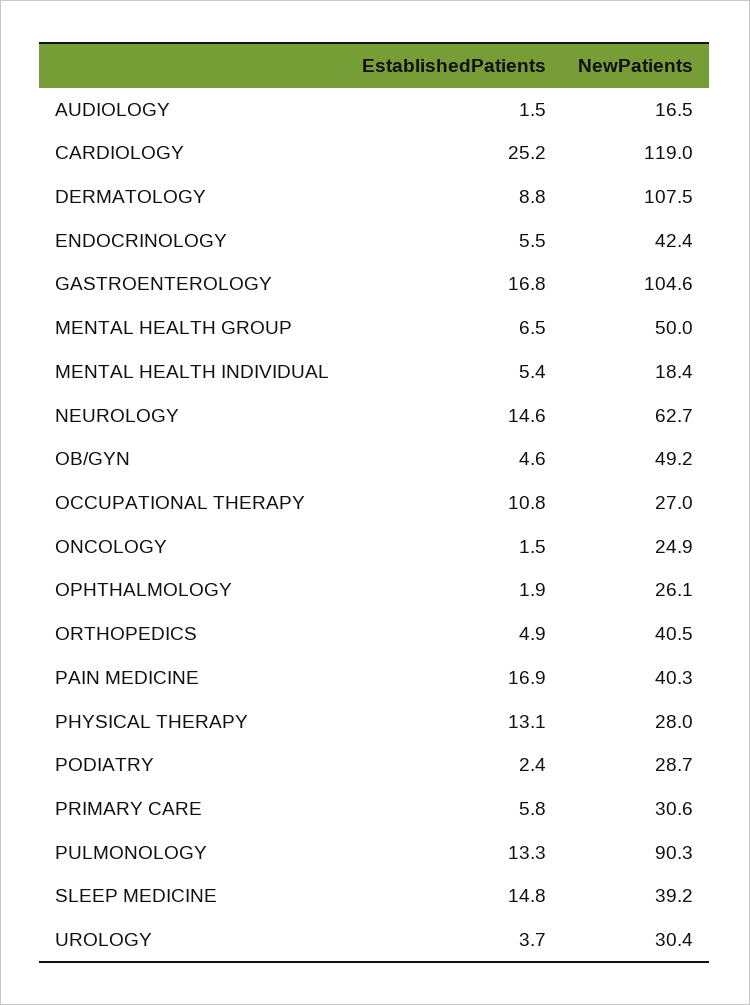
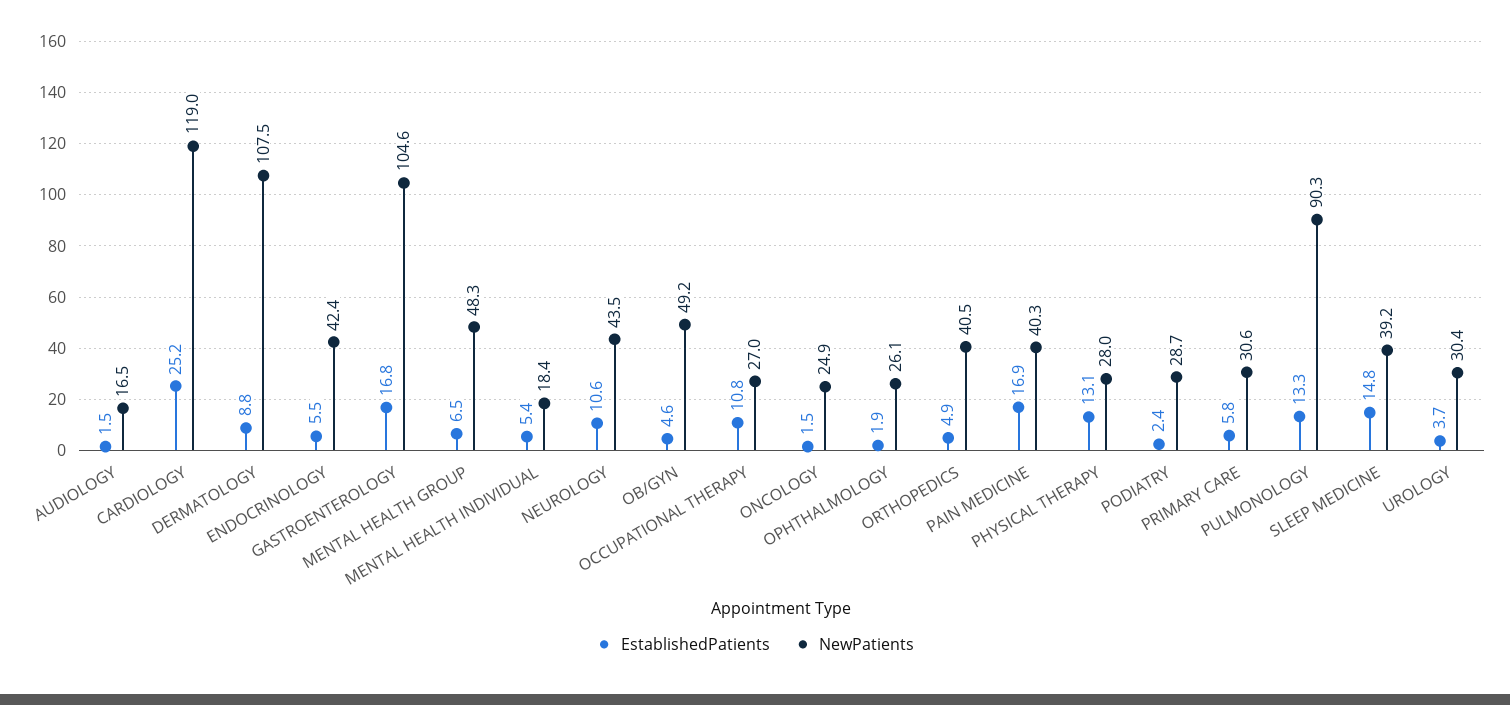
NewPatients, MENTAL HEALTH GROUP: 50 -> 48.3
EstablishedPatients, NEUROLOGY: 14.6 -> 10.6
NewPatients, NEUROLOGY: 62.7 -> 43.5

